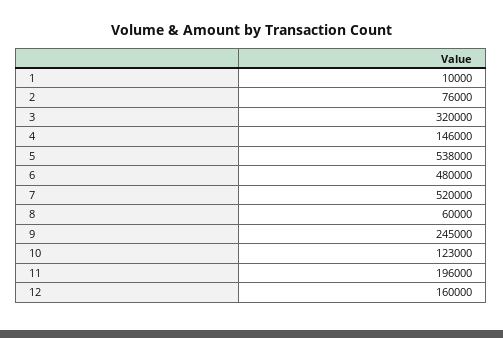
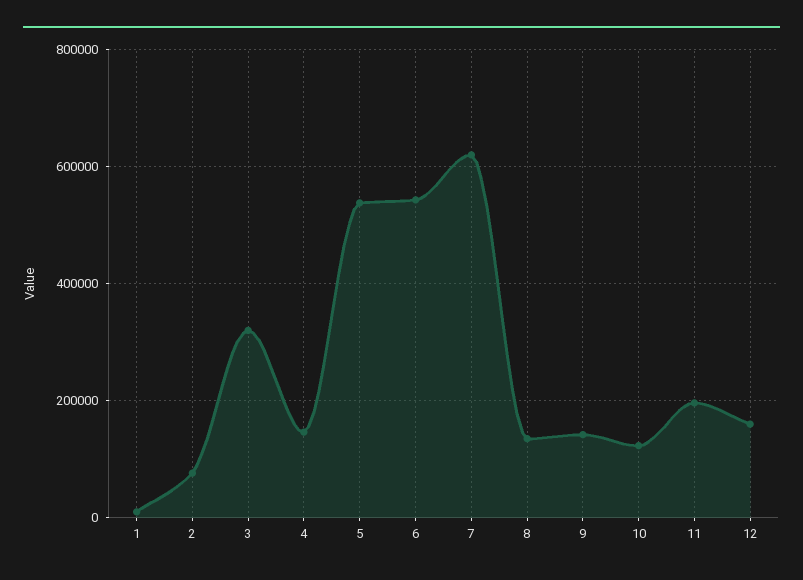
6: 480000 -> 540000
7: 520000 -> 620000
8: 60000 -> 140000
9: 245000 -> 140000

